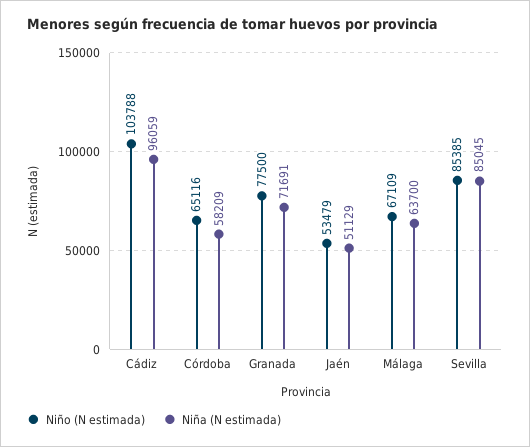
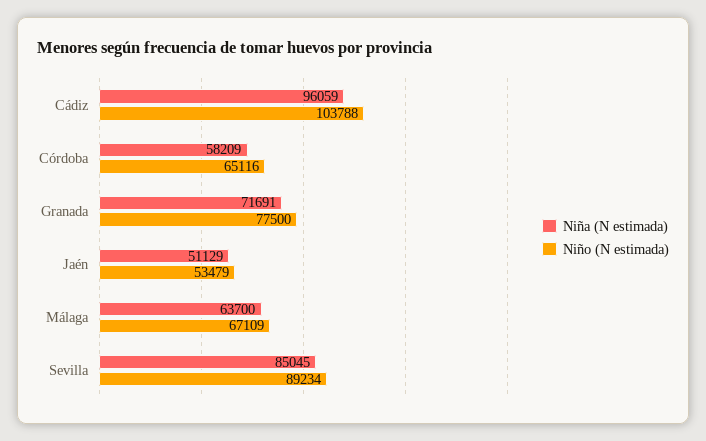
Niño (N estimada), Sevilla: 85385 -> 89234

